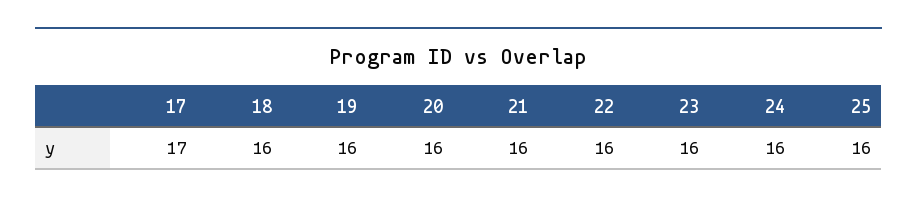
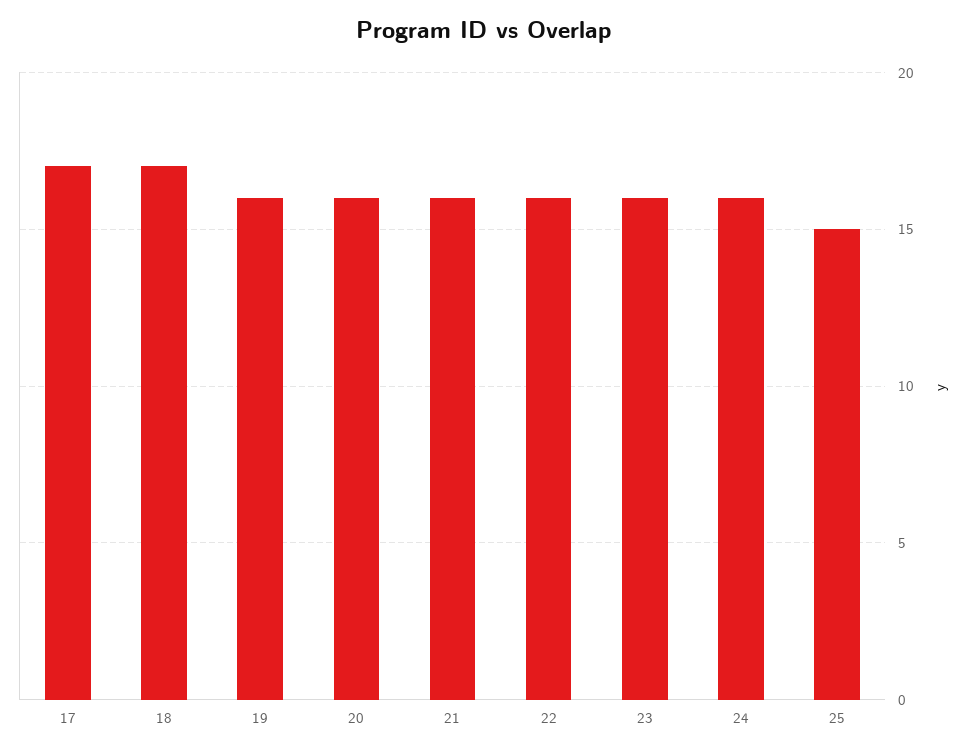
18: 16 -> 17
25: 16 -> 15

